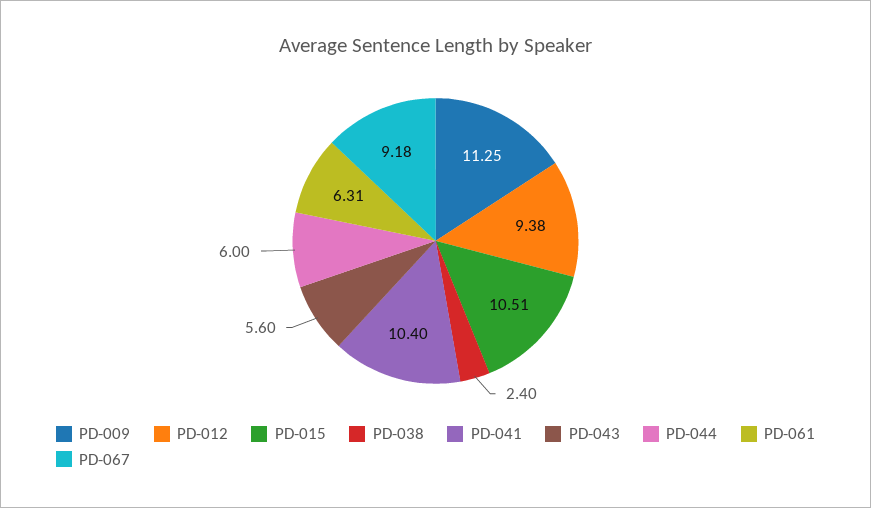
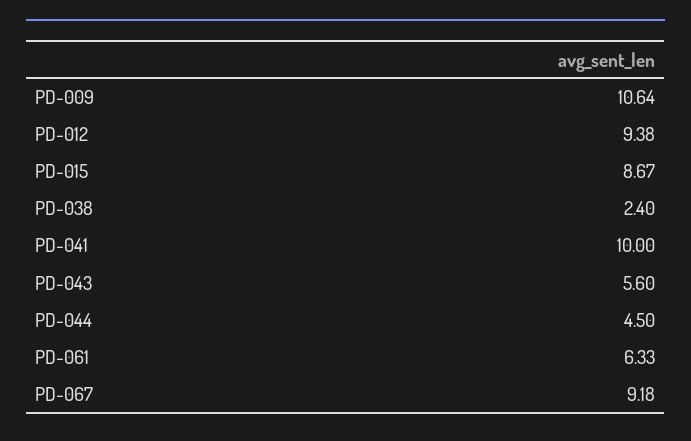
PD-009: 11.25 -> 10.64
PD-015: 10.51 -> 8.67
PD-041: 10.4 -> 10
PD-044: 6 -> 4.5
PD-061: 6.31 -> 6.33

